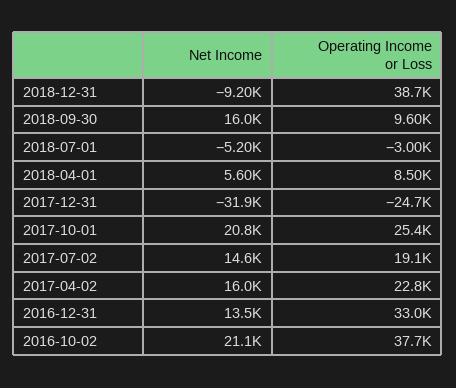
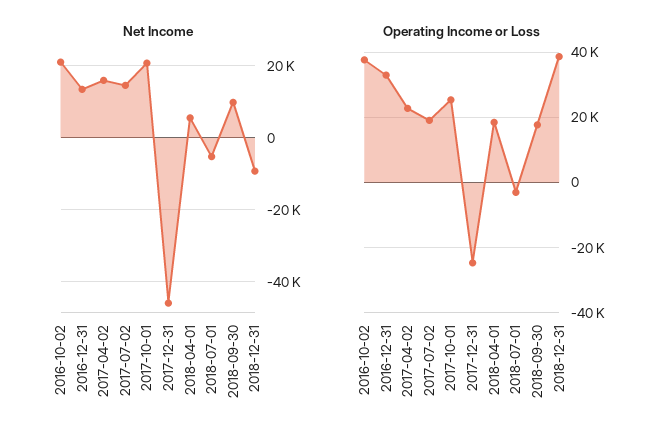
Net Income, 2018-09-30: 16000 -> 10000
Operating Income or Loss, 2018-09-30: 9600 -> 18000
Operating Income or Loss, 2018-04-01: 8500 -> 18000
Net Income, 2017-12-31: -31900 -> -46000

